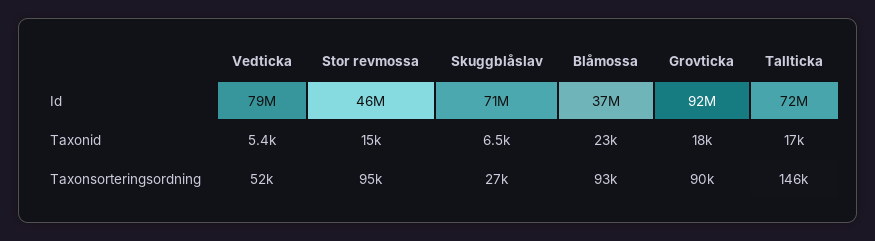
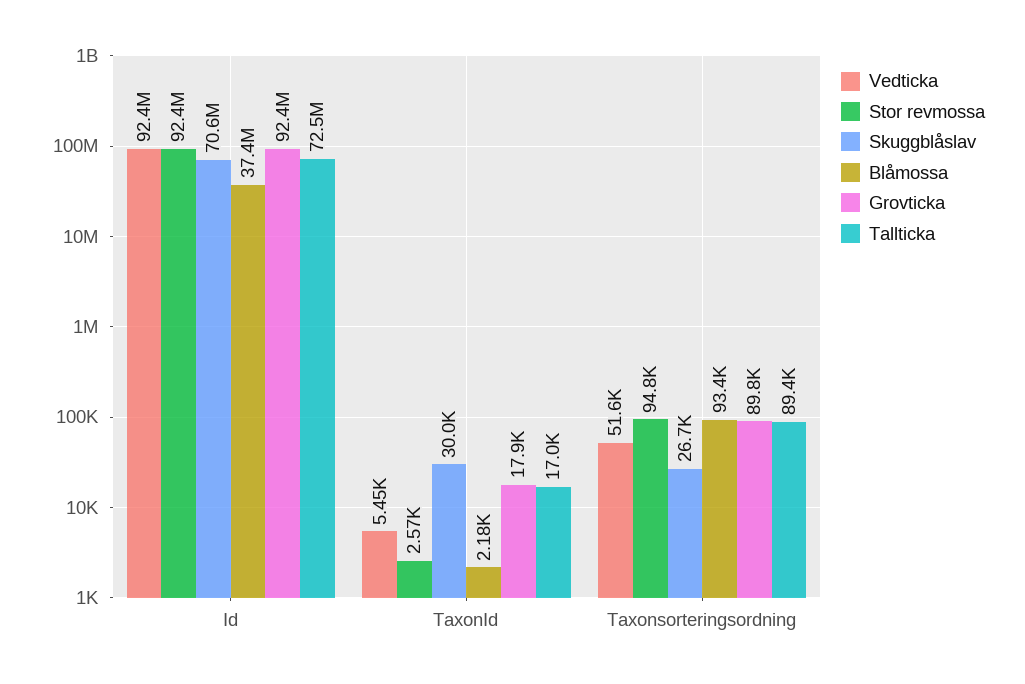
Vedticka, Id: 79000000 -> 92400000
Stor revmossa, Id: 46000000 -> 92400000
Stor revmossa, Taxonid: 15000 -> 2570
Skuggblåslav, Taxonid: 6500 -> 30000
Blåmossa, Taxonid: 23000 -> 2180
Tallticka, Taxonsorteringsordning: 146000 -> 89400

